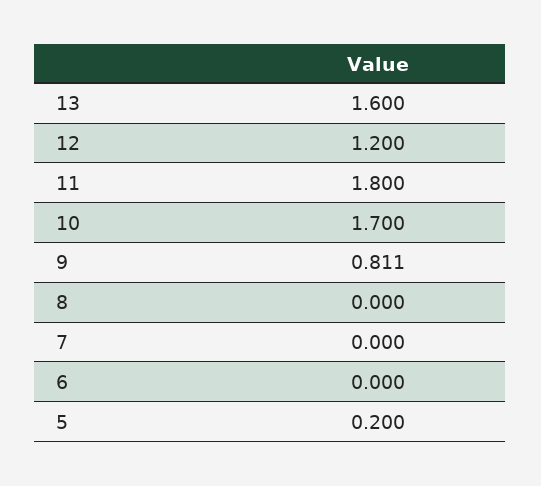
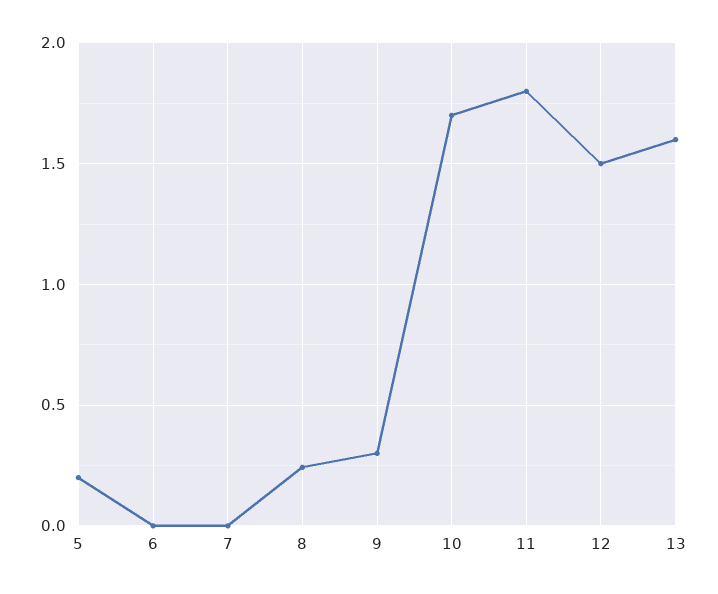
12: 1.2 -> 1.5
9: 0.811 -> 0.3
8: 0 -> 0.25

